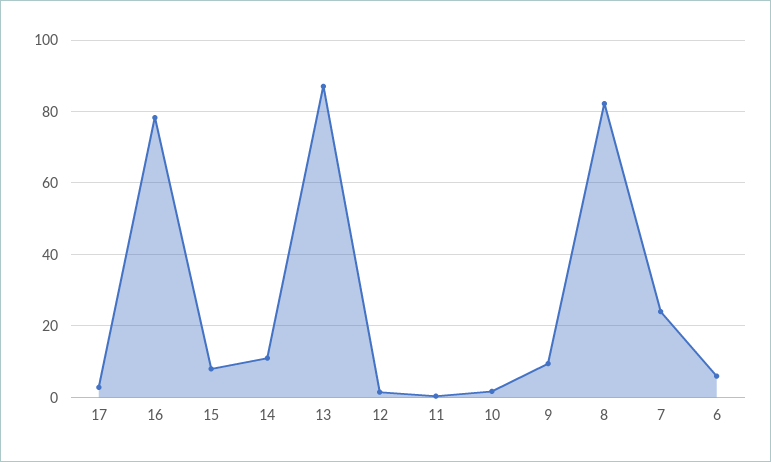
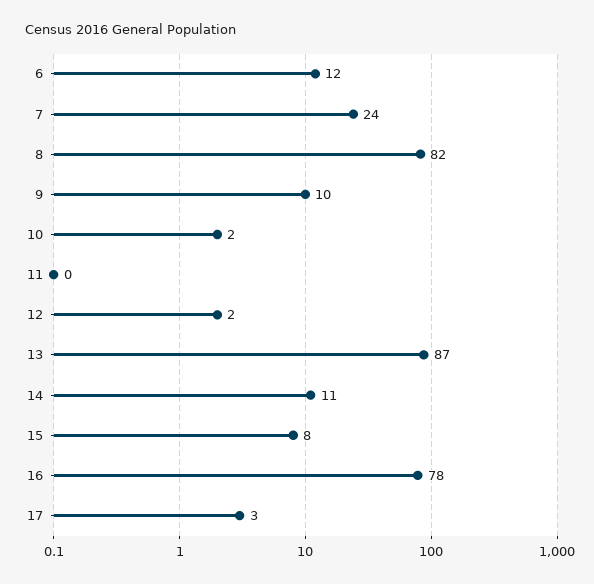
6: 6 -> 12

